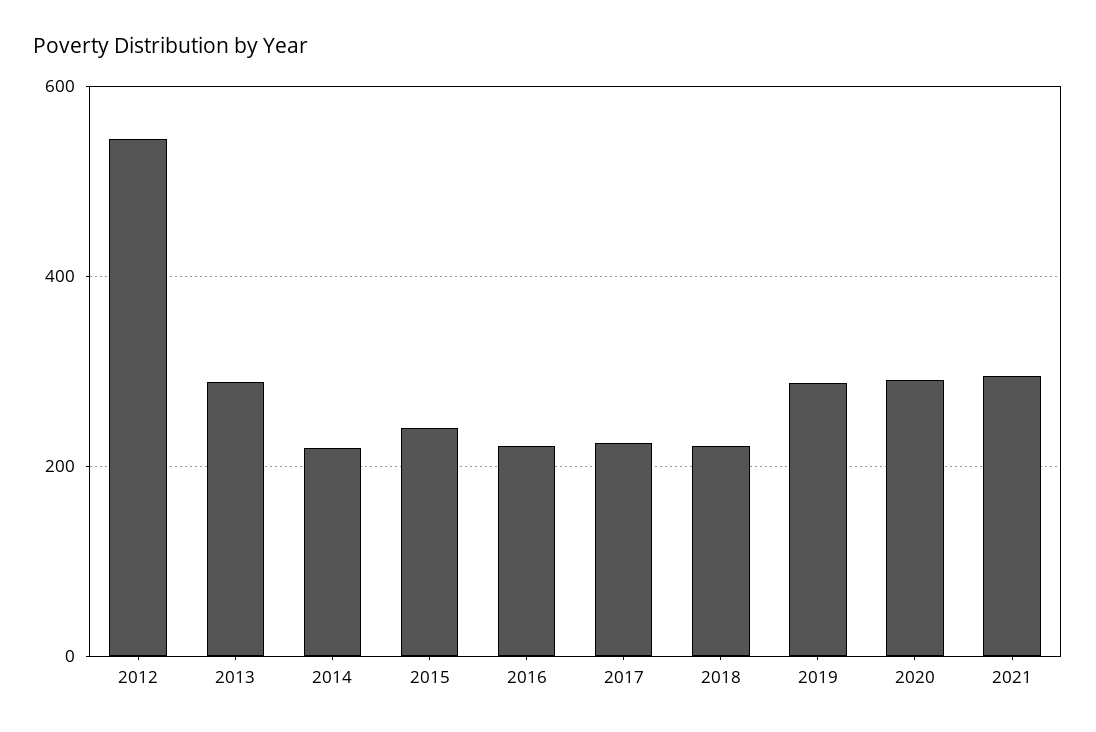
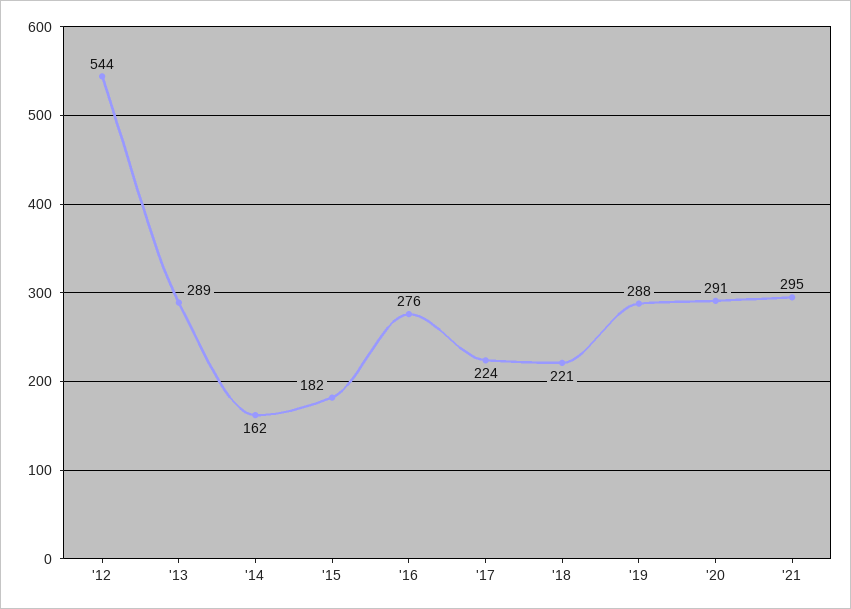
2014: 220 -> 162
2015: 240 -> 182
2016: 220 -> 276

